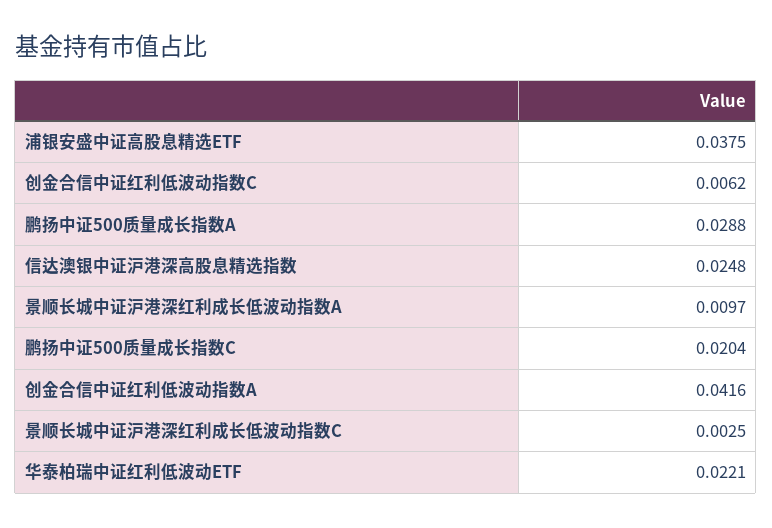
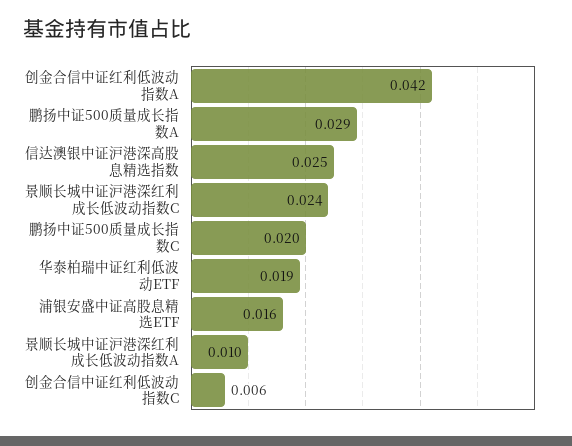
浦银安盛中证高股息精选ETF: 0.0375 -> 0.016
景顺长城中证沪港深红利成长低波动指数C: 0.0025 -> 0.024
华泰柏瑞中证红利低波动ETF: 0.0221 -> 0.019

